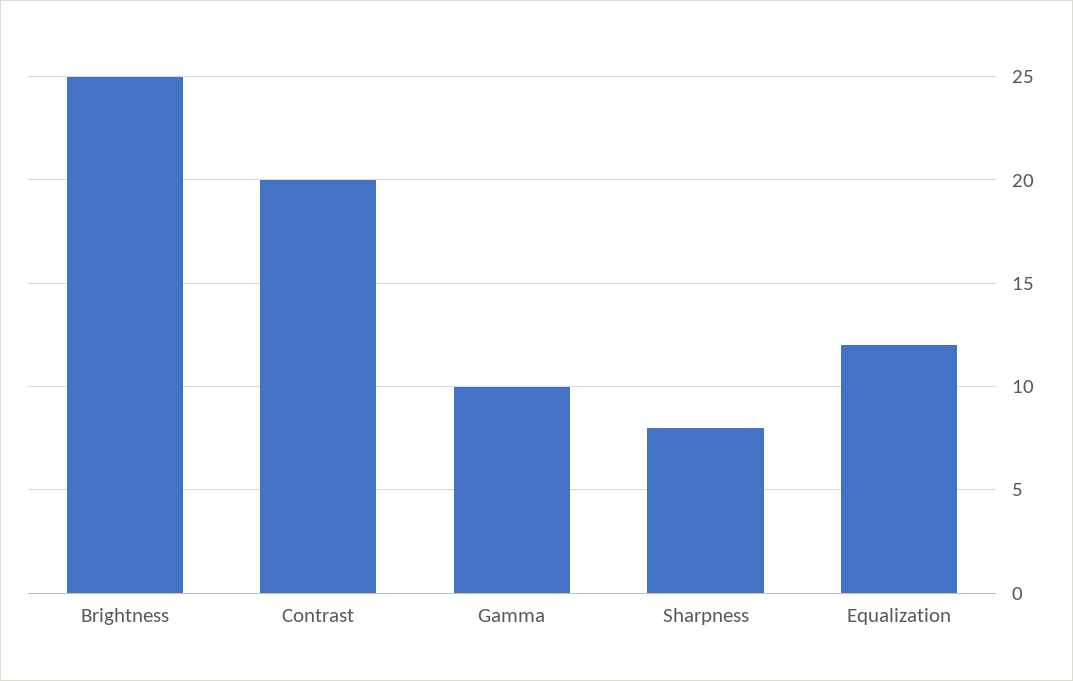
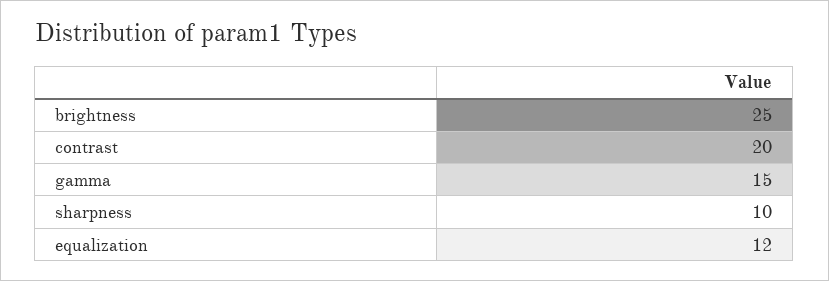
Gamma: 10 -> 15
Sharpness: 8 -> 10

